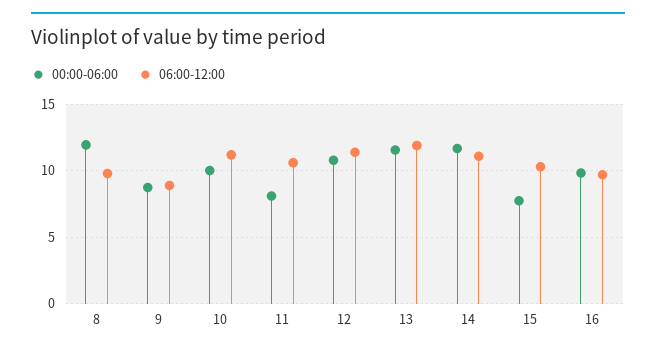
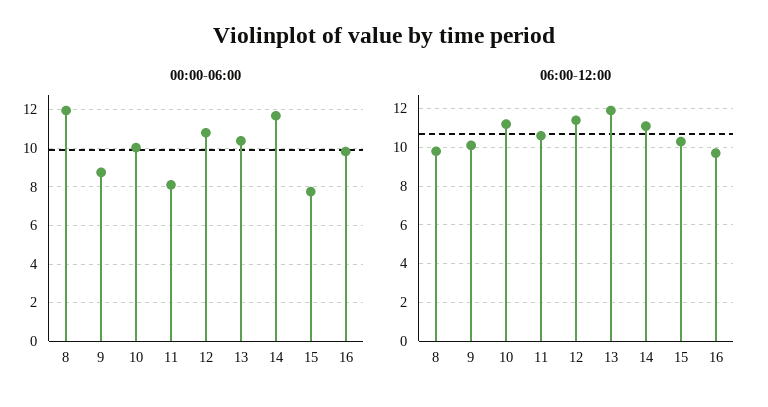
06:00-12:00, 9: 9 -> 10
00:00-06:00, 13: 11.5 -> 10.5

